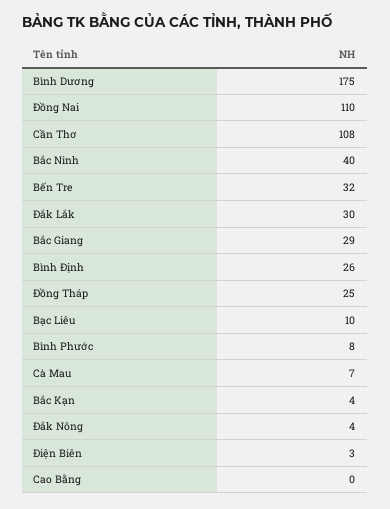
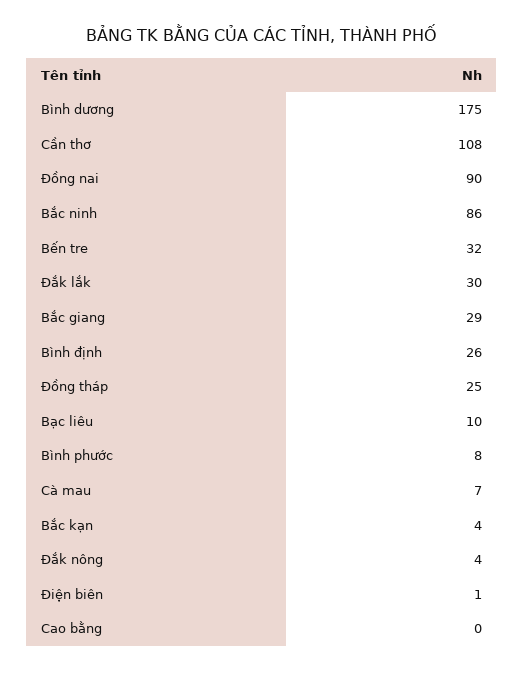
Đồng Nai: 110 -> 90
Bắc Ninh: 40 -> 86
Điện Biên: 3 -> 1

